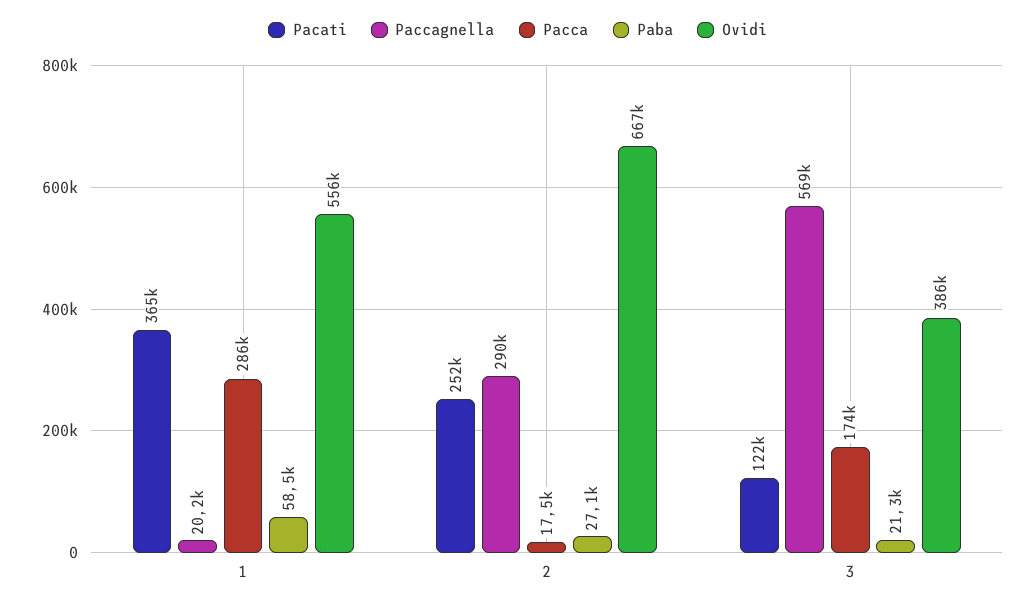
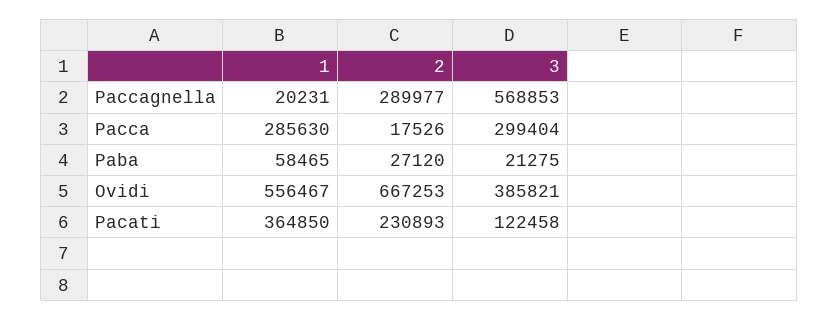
Pacati, 2: 252000 -> 230893
Pacca, 3: 174000 -> 299404

